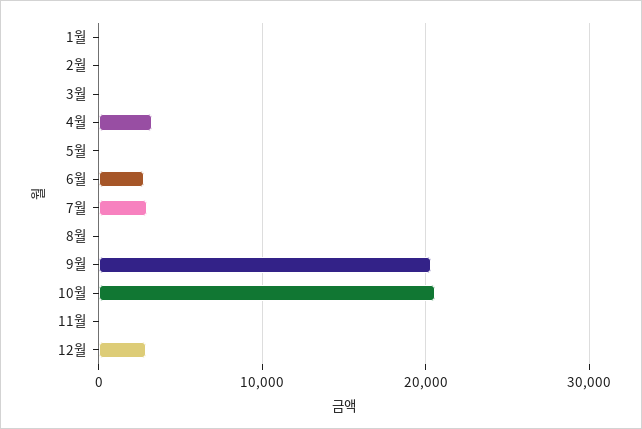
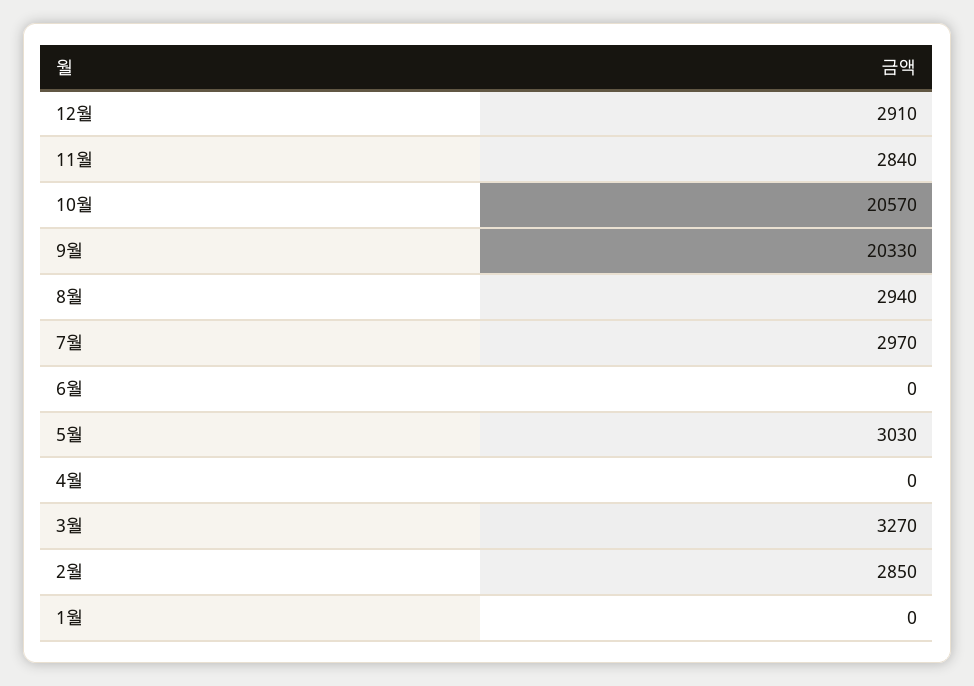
2월: 0 -> 2850
3월: 0 -> 3270
4월: 3000 -> 0
5월: 0 -> 3030
6월: 3000 -> 0
8월: 0 -> 2940
11월: 0 -> 2840

